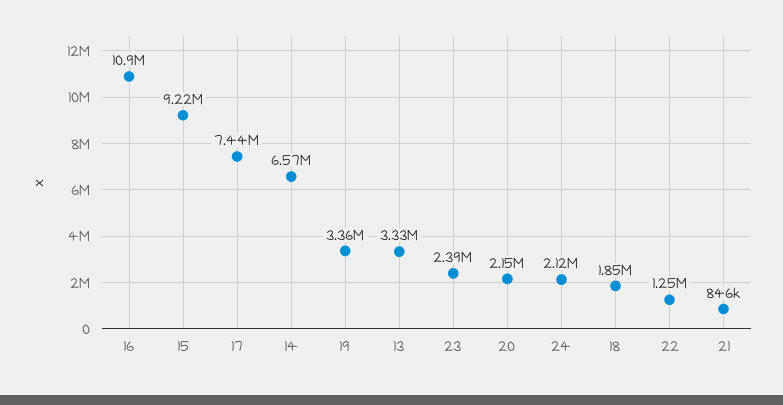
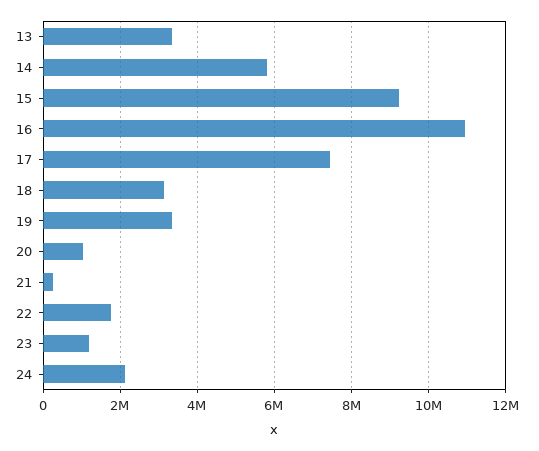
14: 6570000 -> 5800000
23: 2390000 -> 1200000
20: 2150000 -> 1000000
18: 1850000 -> 3200000
22: 1250000 -> 1800000
21: 846000 -> 200000

